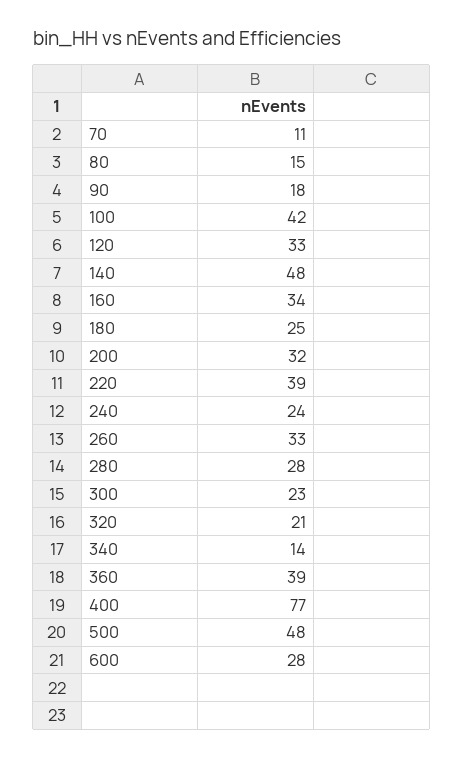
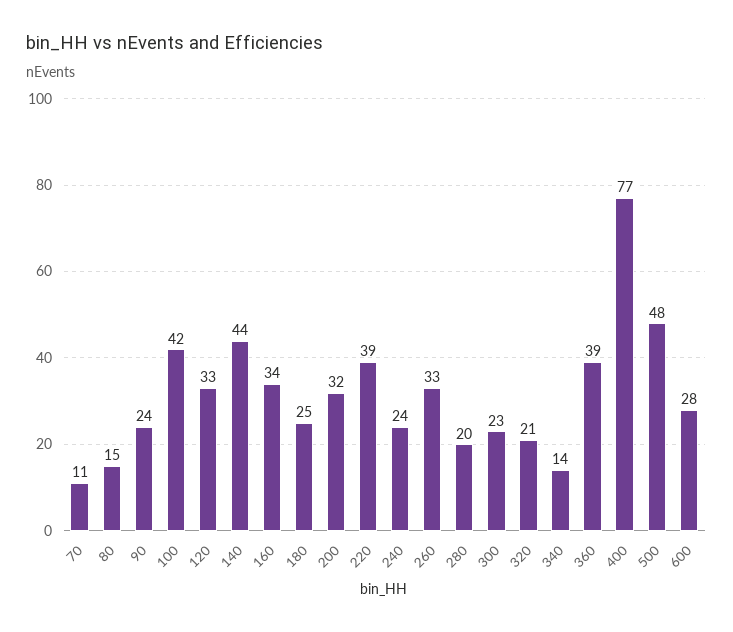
90: 18 -> 24
140: 48 -> 44
280: 28 -> 20

